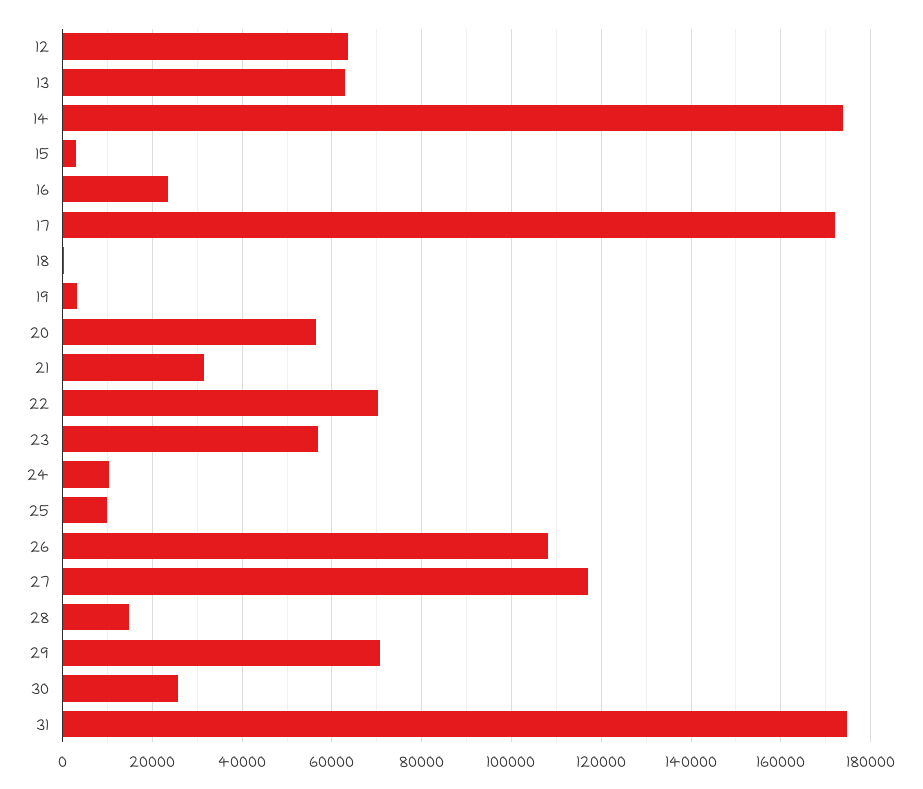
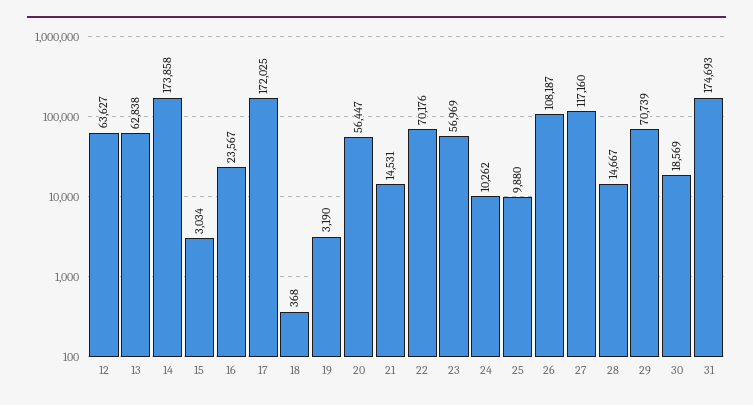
21: 32000 -> 14531
30: 26000 -> 18569

